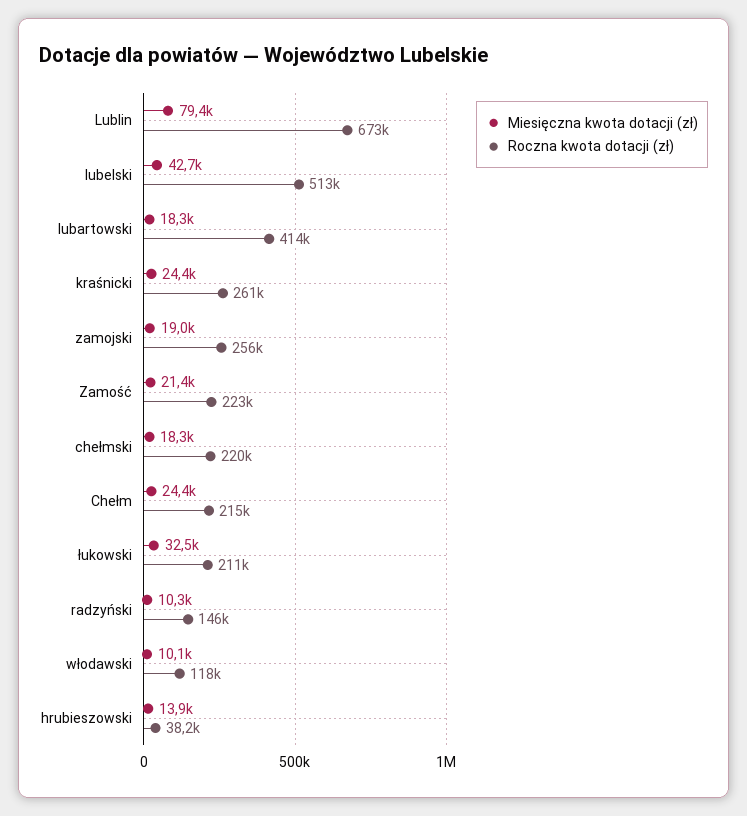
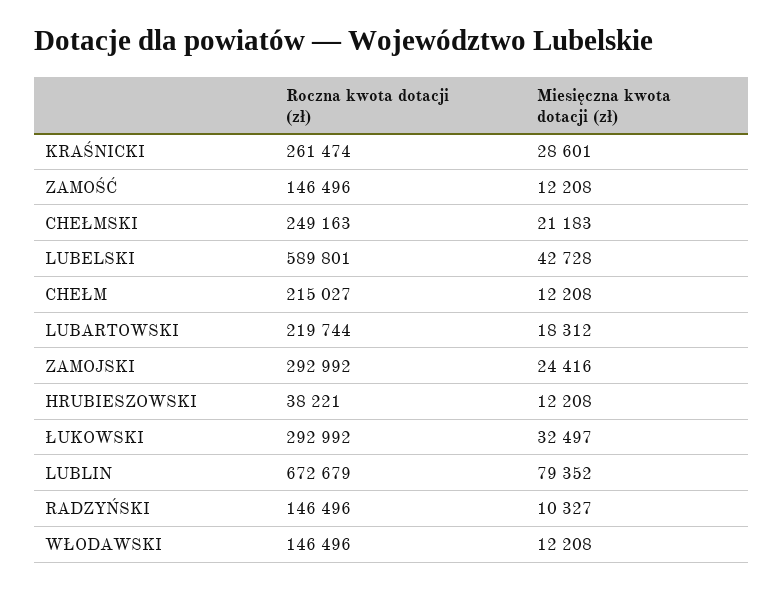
Roczna kwota dotacji (zł), lubelski: 513000 -> 589801
Roczna kwota dotacji (zł), lubartowski: 414000 -> 219744
Miesięczna kwota dotacji (zł), kraśnicki: 24400 -> 28601
Miesięczna kwota dotacji (zł), zamojski: 19000 -> 24416
Roczna kwota dotacji (zł), zamojski: 256000 -> 292992
Miesięczna kwota dotacji (zł), Zamość: 21400 -> 12208
Roczna kwota dotacji (zł), Zamość: 223000 -> 146496
Miesięczna kwota dotacji (zł), chełmski: 18300 -> 21183
Roczna kwota dotacji (zł), chełmski: 220000 -> 249163
Miesięczna kwota dotacji (zł), Chełm: 24400 -> 12208
Roczna kwota dotacji (zł), łukowski: 211000 -> 292992
Miesięczna kwota dotacji (zł), włodawski: 10100 -> 12208
Roczna kwota dotacji (zł), włodawski: 118000 -> 146496
Miesięczna kwota dotacji (zł), hrubieszowski: 13900 -> 12208

